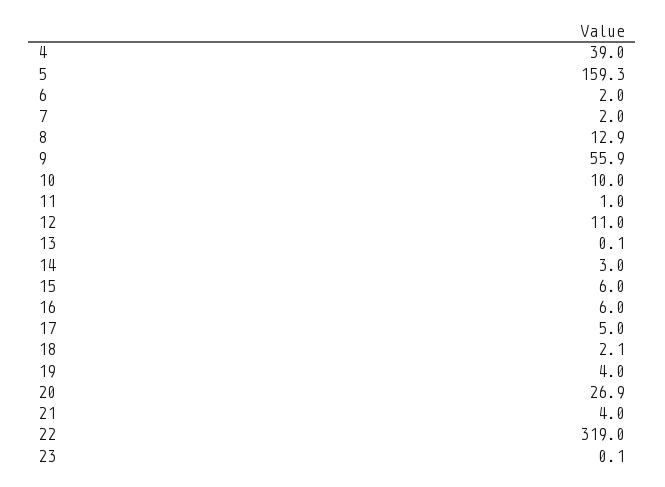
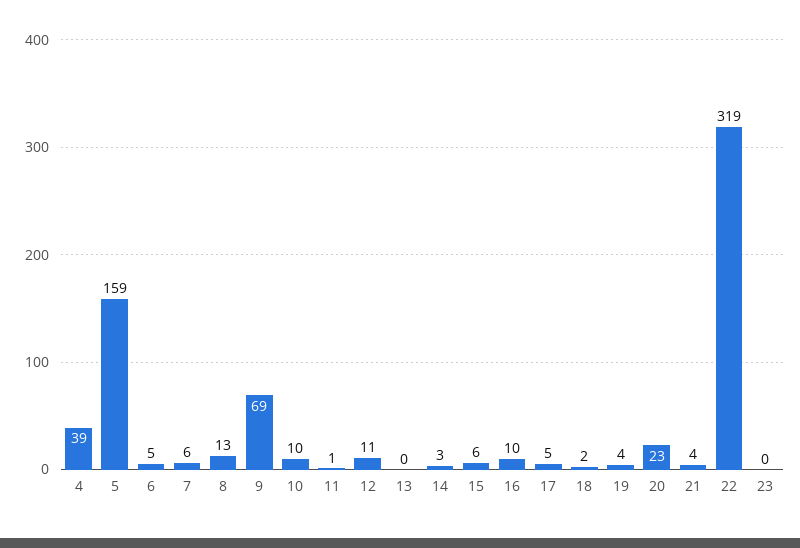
6: 2 -> 5
7: 2 -> 6
9: 55.9 -> 69
16: 6 -> 10
20: 26.9 -> 23

